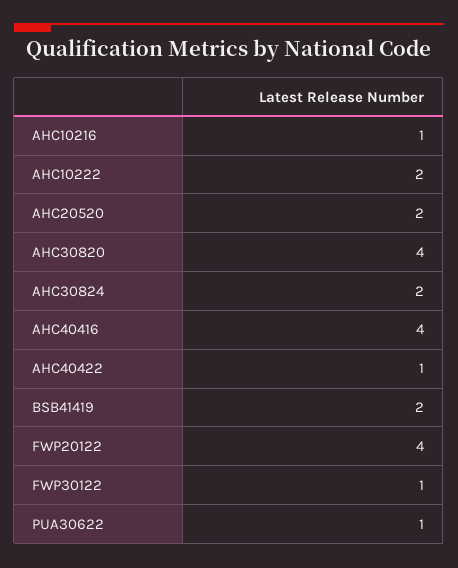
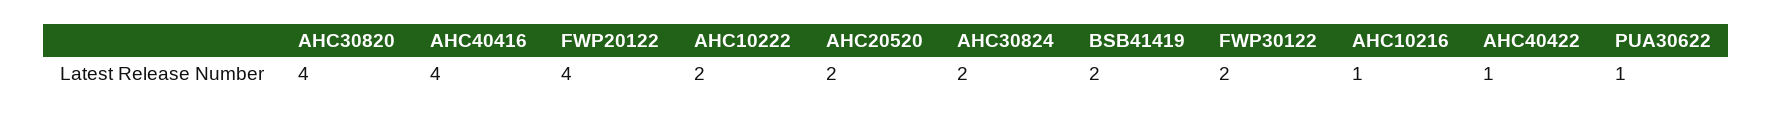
FWP30122: 1 -> 2

